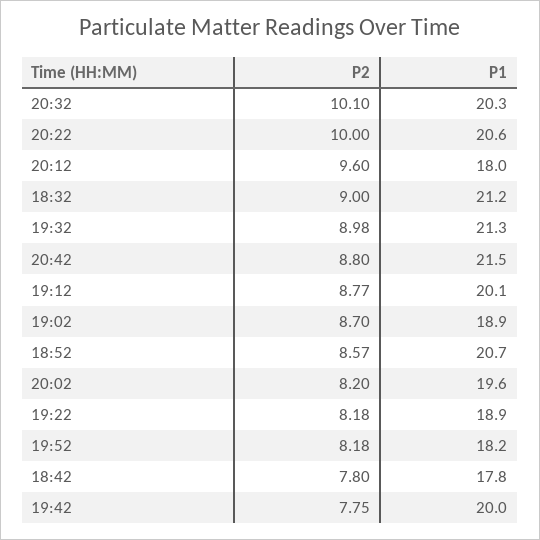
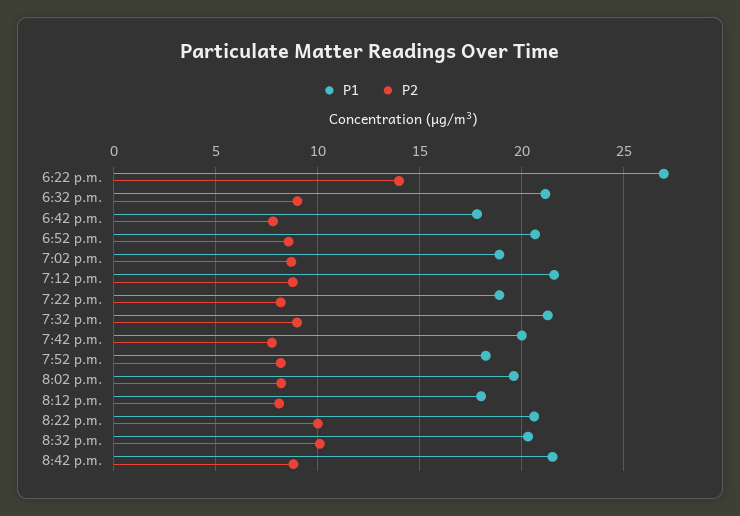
P2, 20:12: 9.6 -> 8
P1, 19:12: 20.1 -> 21.5
P1, 6:22 p.m.: none -> 27
P2, 6:22 p.m.: none -> 14

